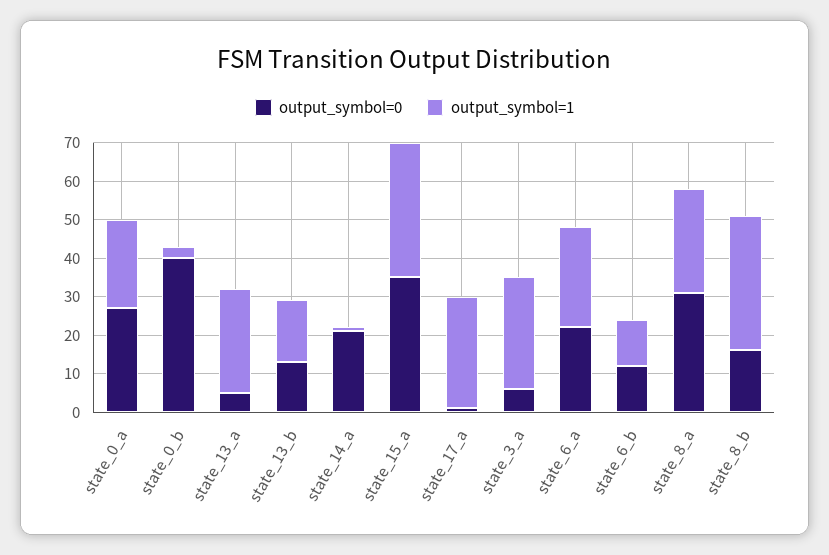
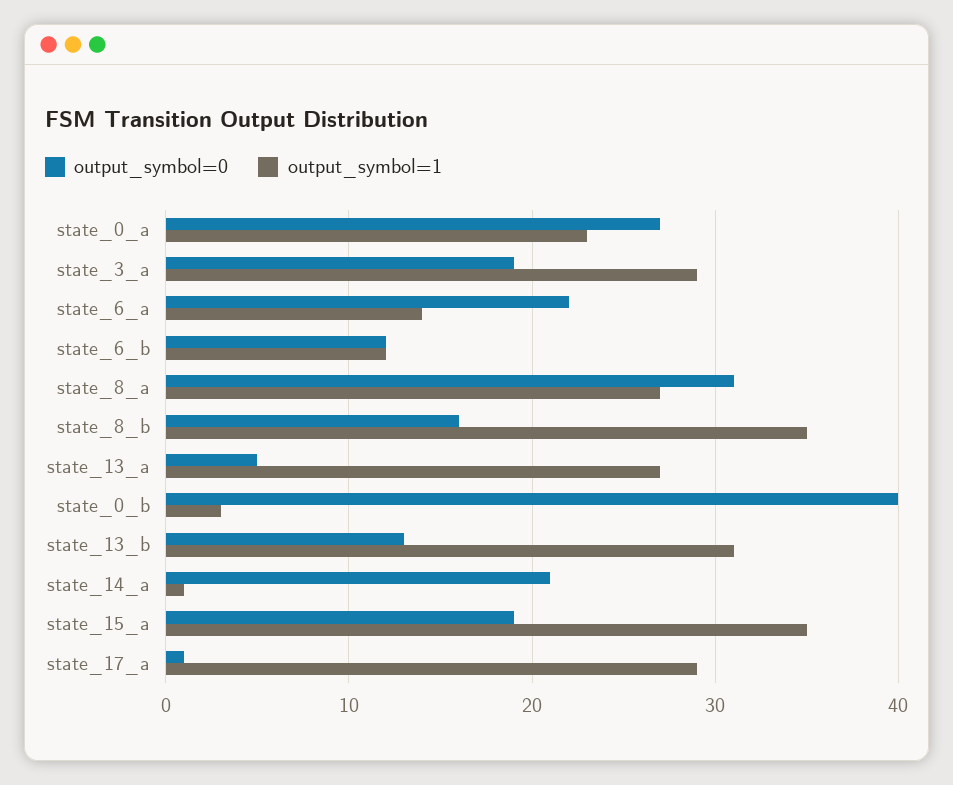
output_symbol=1, state_13_b: 15 -> 31
output_symbol=0, state_15_a: 35 -> 19
output_symbol=0, state_3_a: 5 -> 19
output_symbol=1, state_6_a: 25 -> 14

